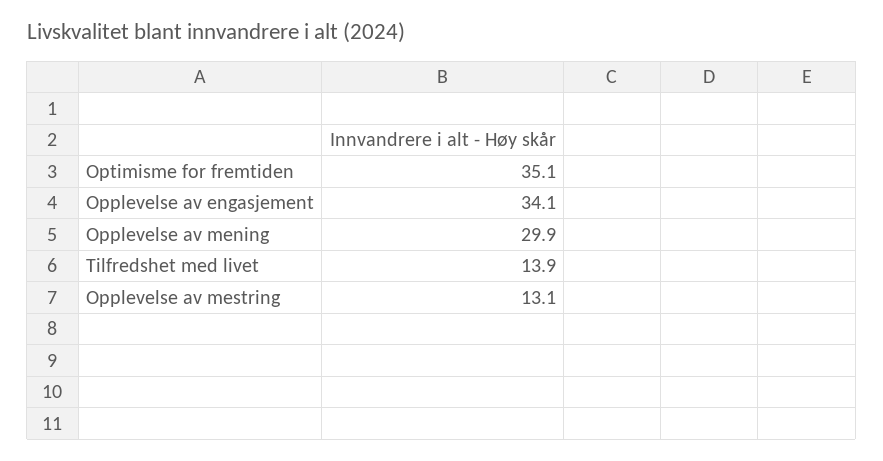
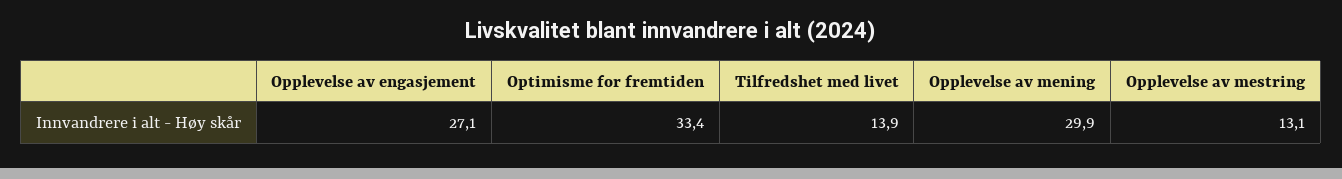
Optimisme for fremtiden: 35.1 -> 33.4
Opplevelse av engasjement: 34.1 -> 27.1

